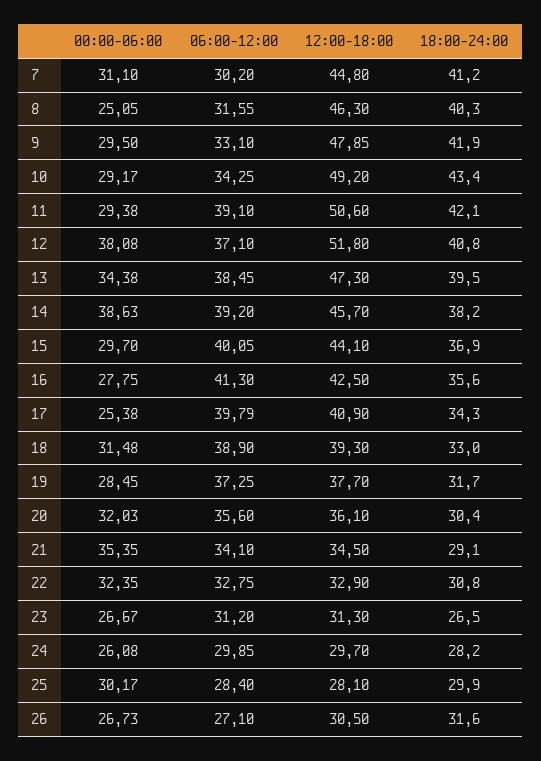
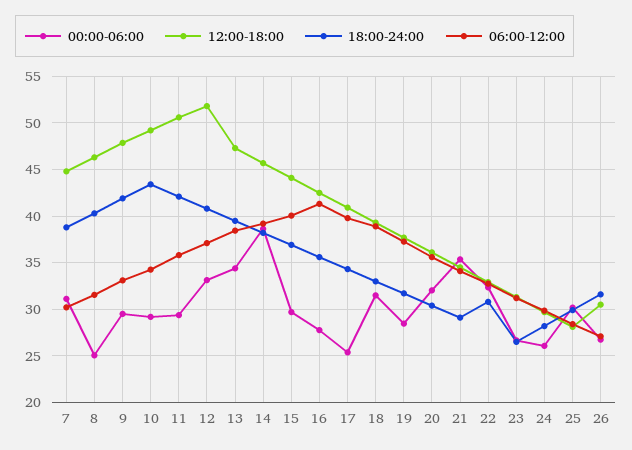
18:00-24:00, 7: 41.2 -> 39
06:00-12:00, 11: 39.1 -> 36
00:00-06:00, 12: 38.08 -> 33

